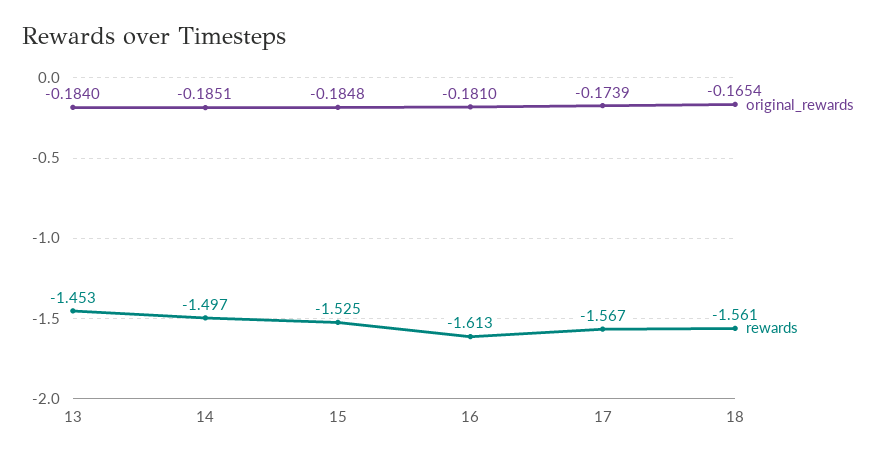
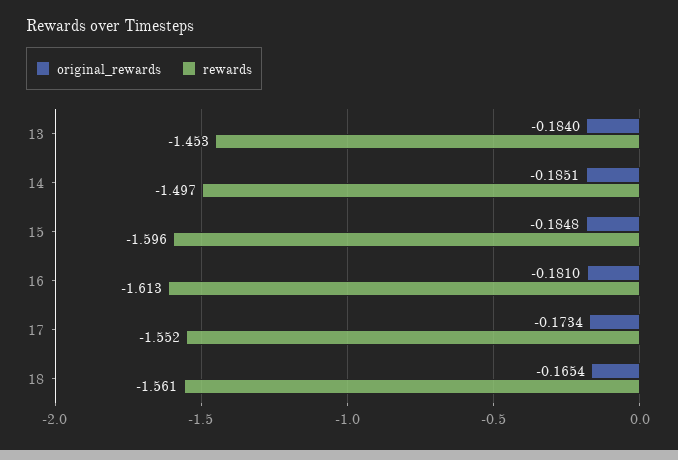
rewards, 15: -1.525 -> -1.596
original_rewards, 17: -0.1739 -> -0.1734
rewards, 17: -1.567 -> -1.552

